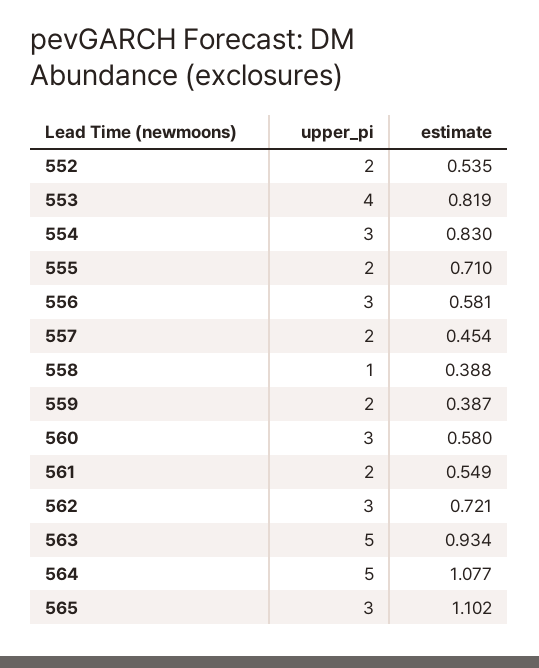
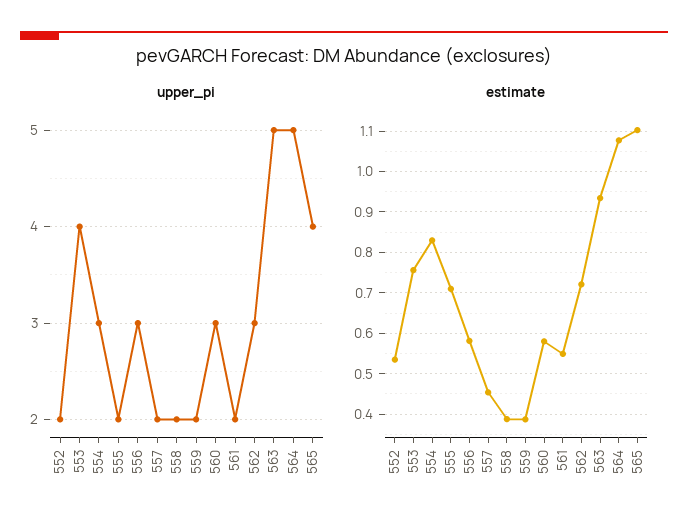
estimate, 553: 0.819 -> 0.76
upper_pi, 558: 1 -> 2
upper_pi, 565: 3 -> 4

